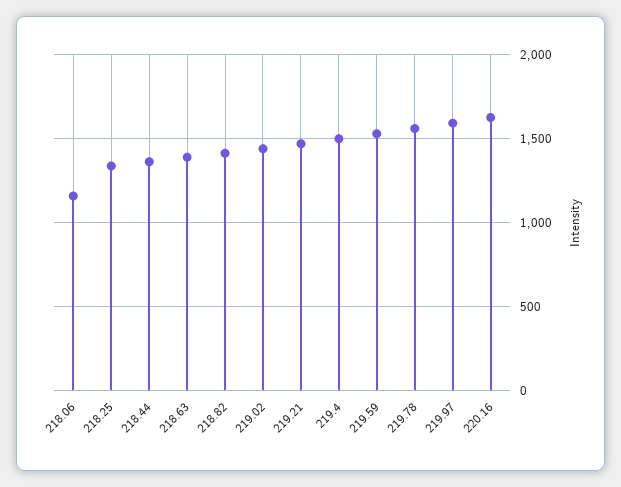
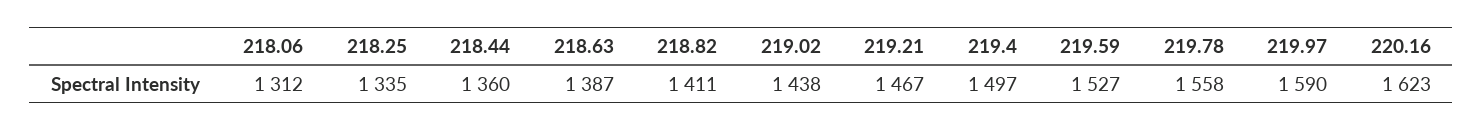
218.06: 1150 -> 1312

